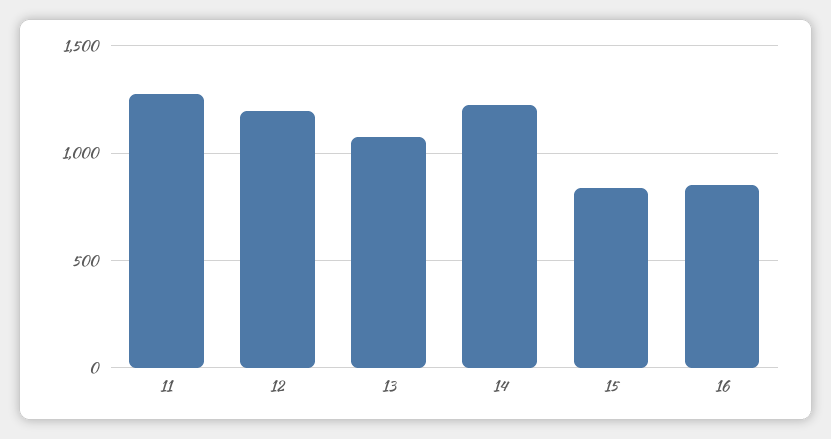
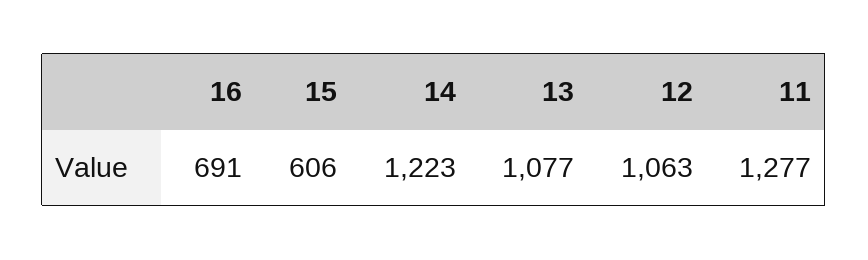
12: 1200 -> 1063
15: 850 -> 606
16: 850 -> 691

